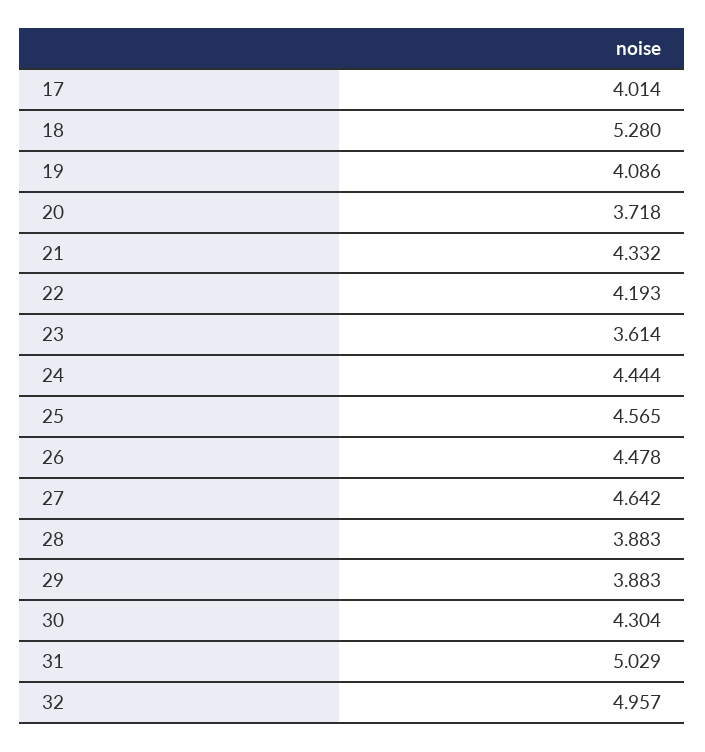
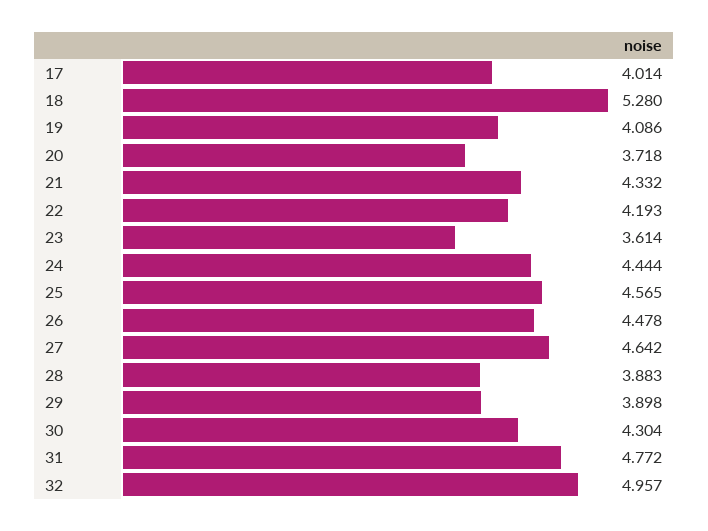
29: 3.883 -> 3.898
31: 5.029 -> 4.772

